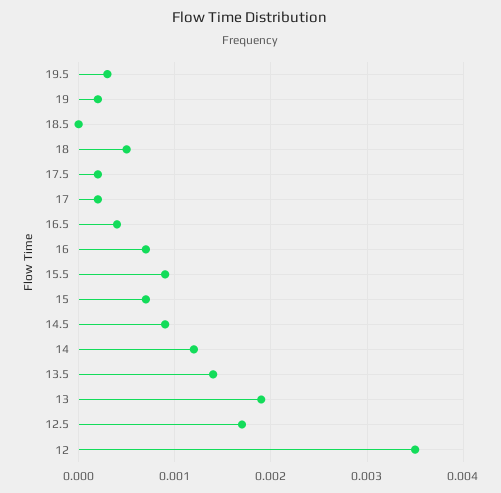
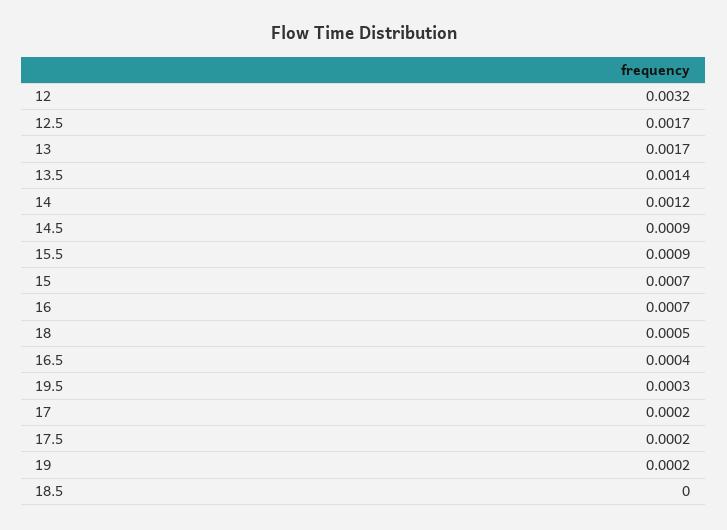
13: 0.0019 -> 0.0017
12: 0.0035 -> 0.0032

